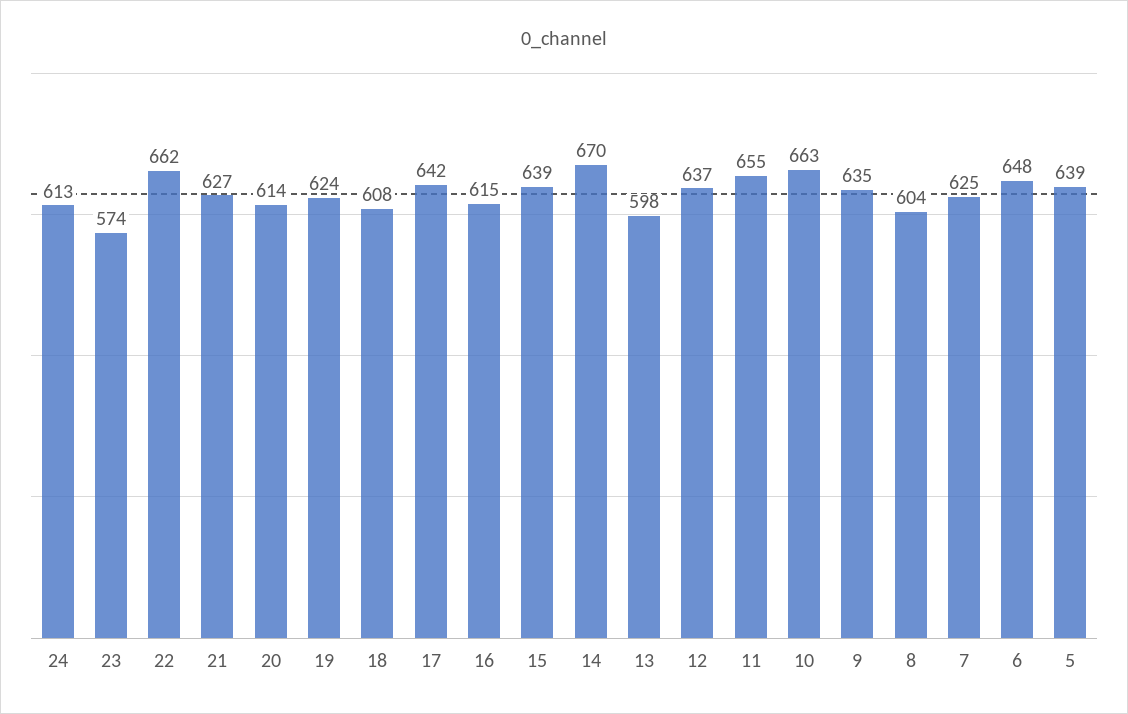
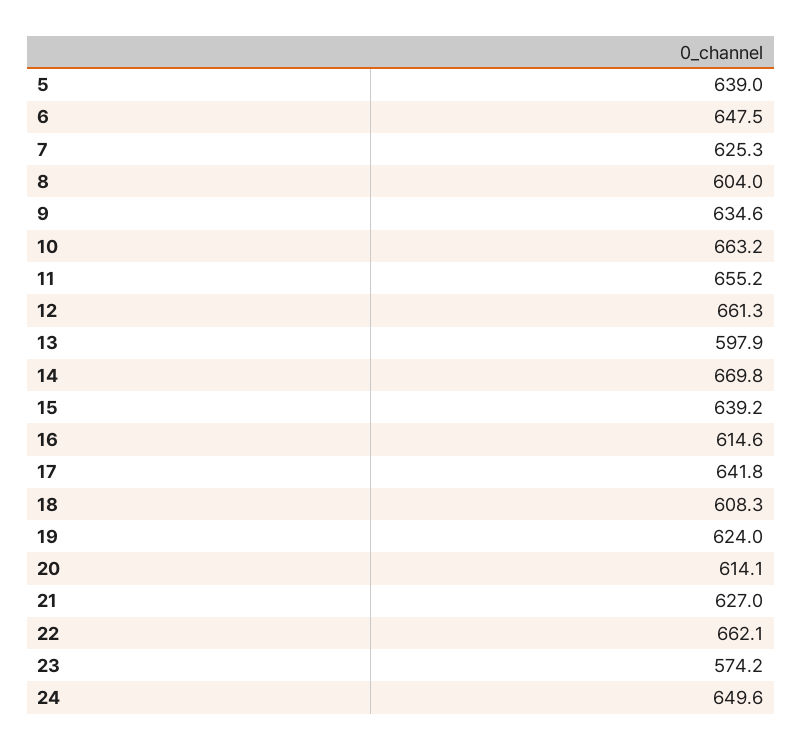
24: 613 -> 649.6
12: 637 -> 661.3

